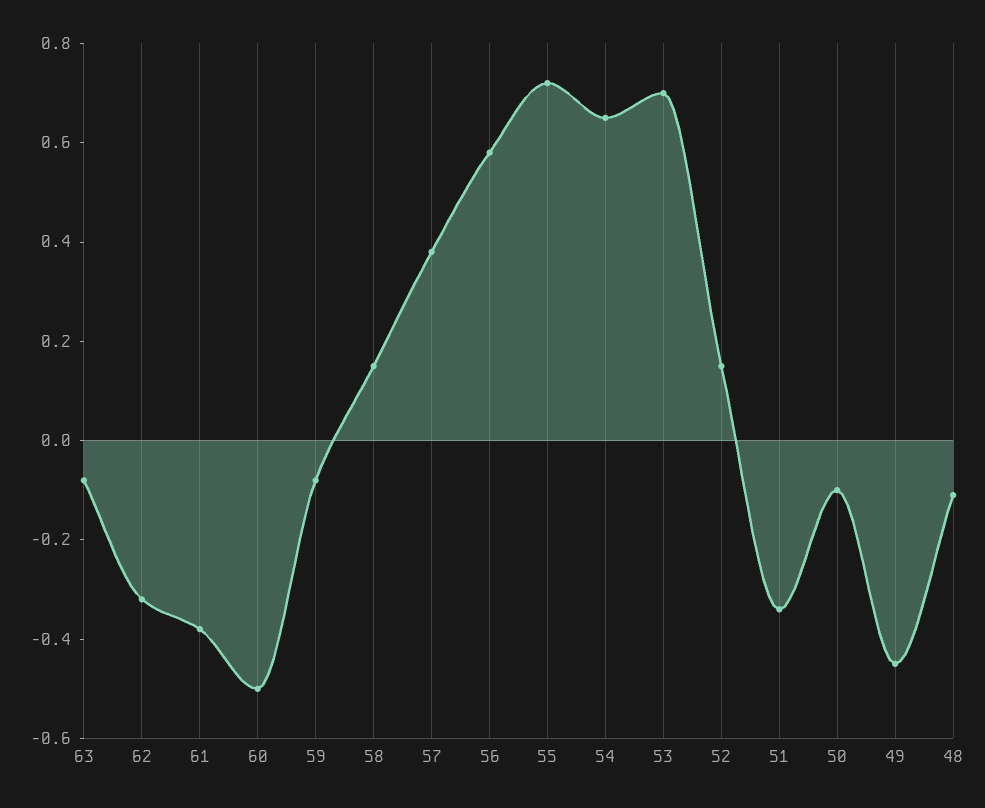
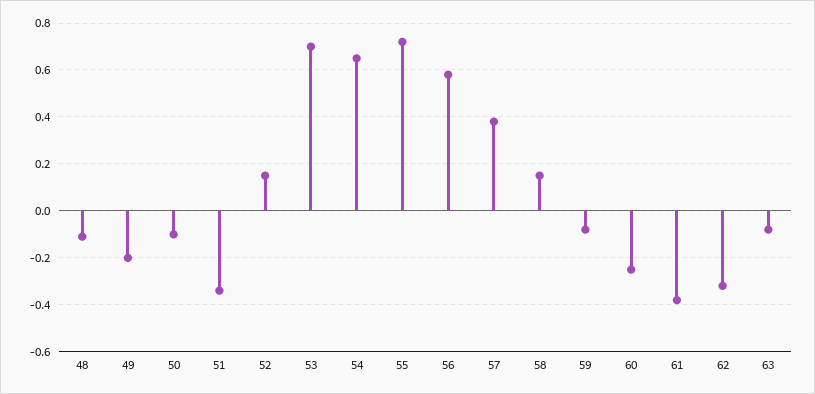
60: -0.5 -> -0.25
49: -0.45 -> -0.2

